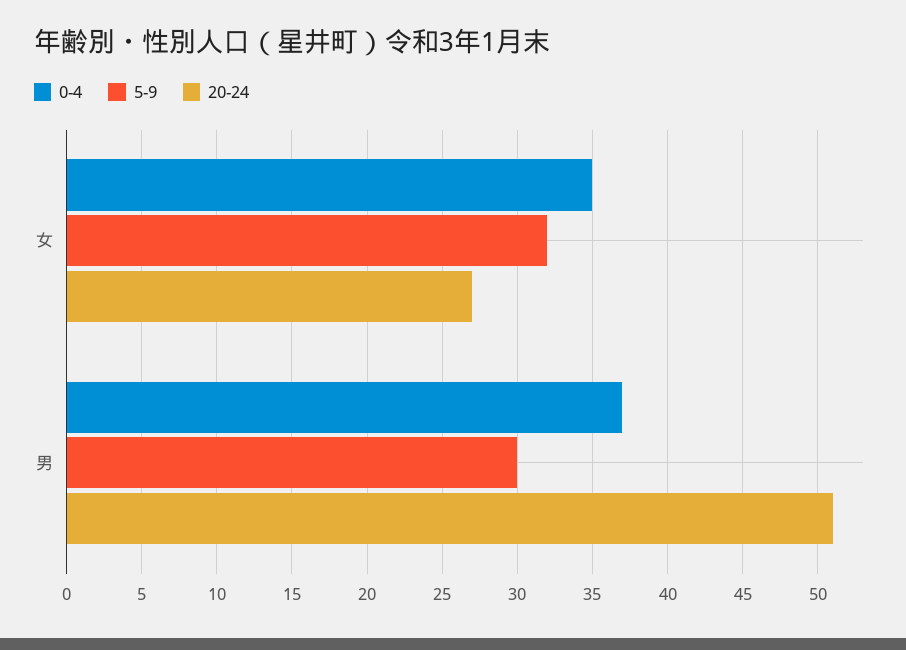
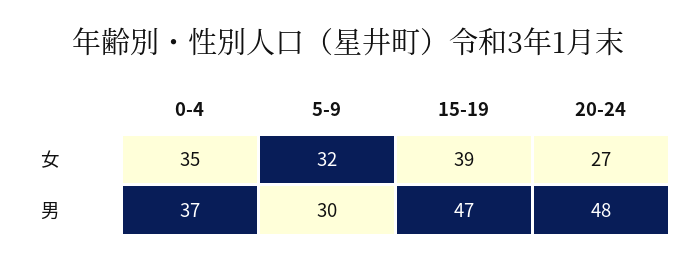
20-24, 男: 51 -> 48
15-19, 女: none -> 39
15-19, 男: none -> 47

